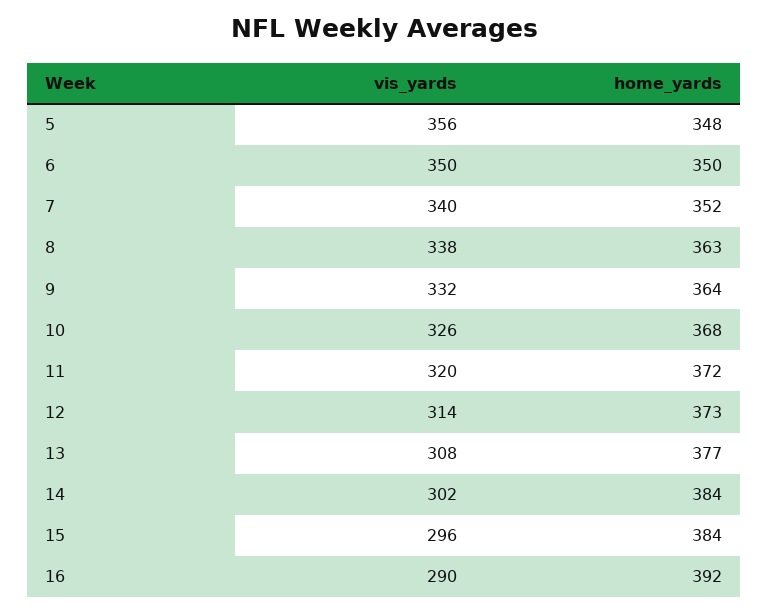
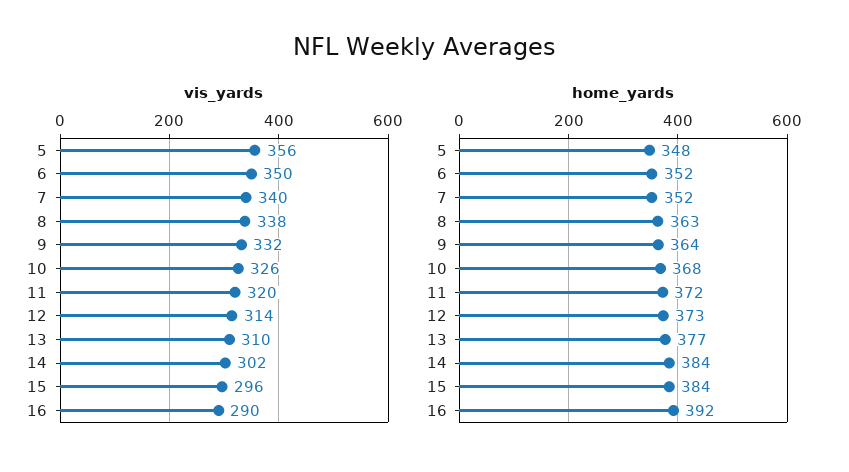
home_yards, 6: 350 -> 352
vis_yards, 13: 308 -> 310

